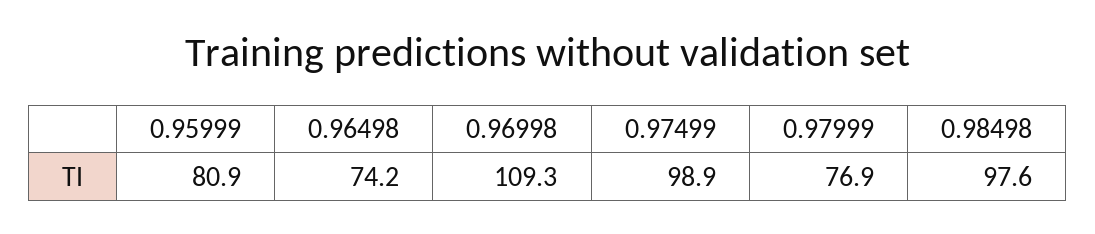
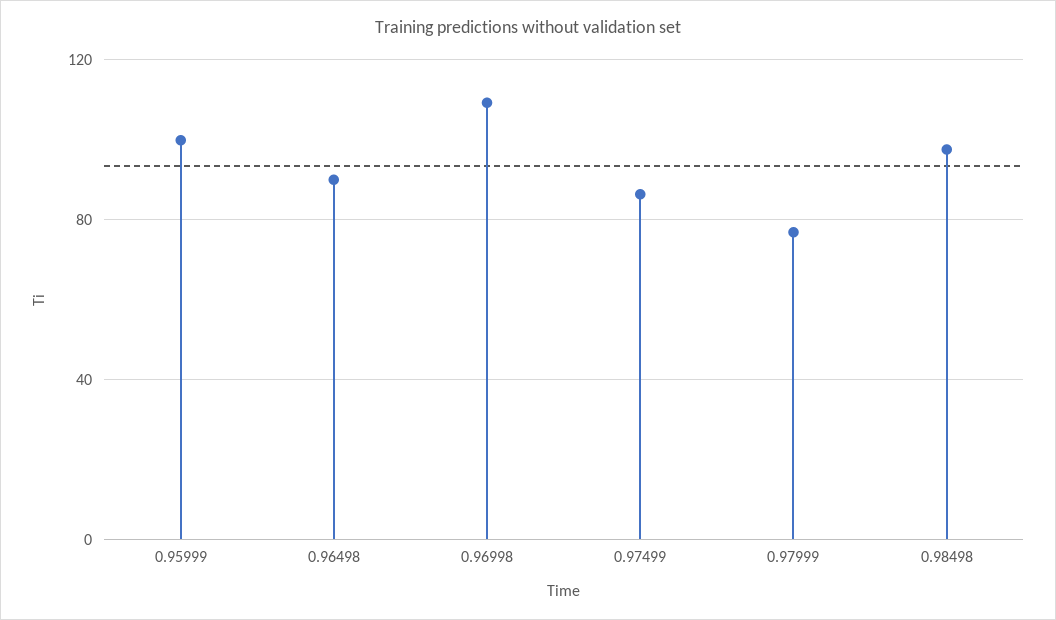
0.95999: 80.9 -> 100
0.96498: 74.2 -> 90
0.97499: 98.9 -> 85

